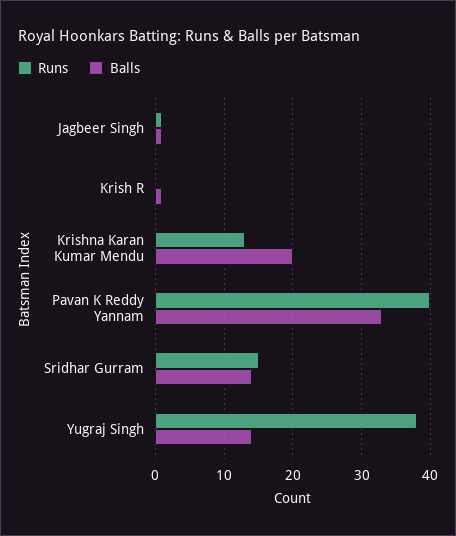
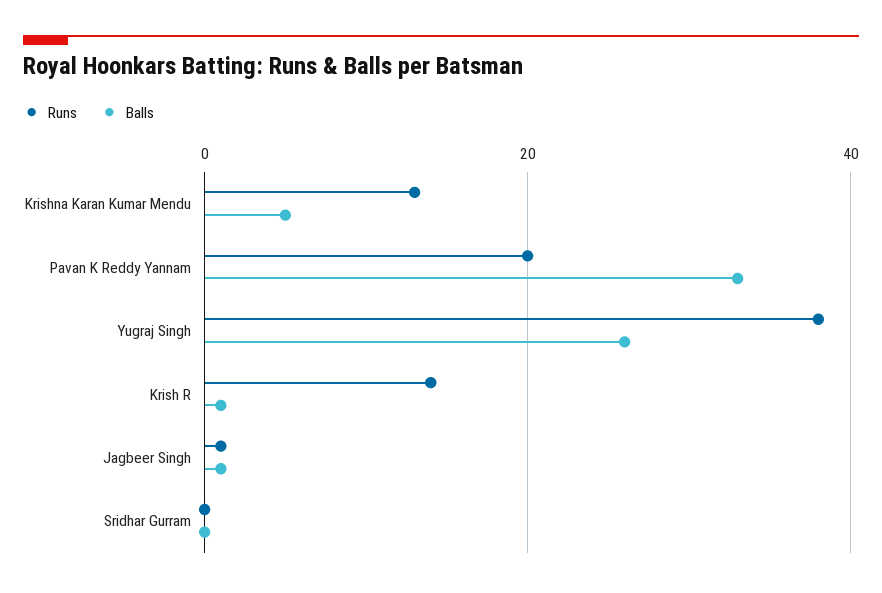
Runs, Krish R: 0 -> 15
Balls, Krishna Karan Kumar Mendu: 20 -> 5
Runs, Pavan K Reddy Yannam: 40 -> 20
Runs, Sridhar Gurram: 15 -> 0
Balls, Sridhar Gurram: 14 -> 0
Balls, Yugraj Singh: 14 -> 25

